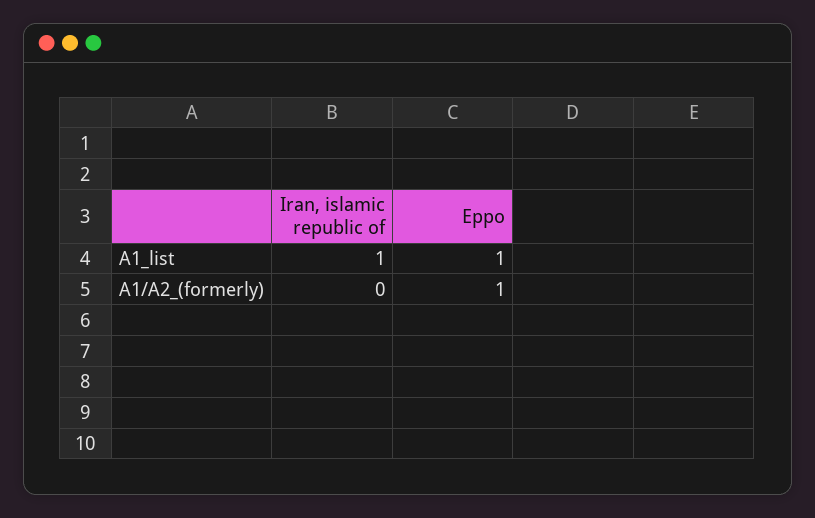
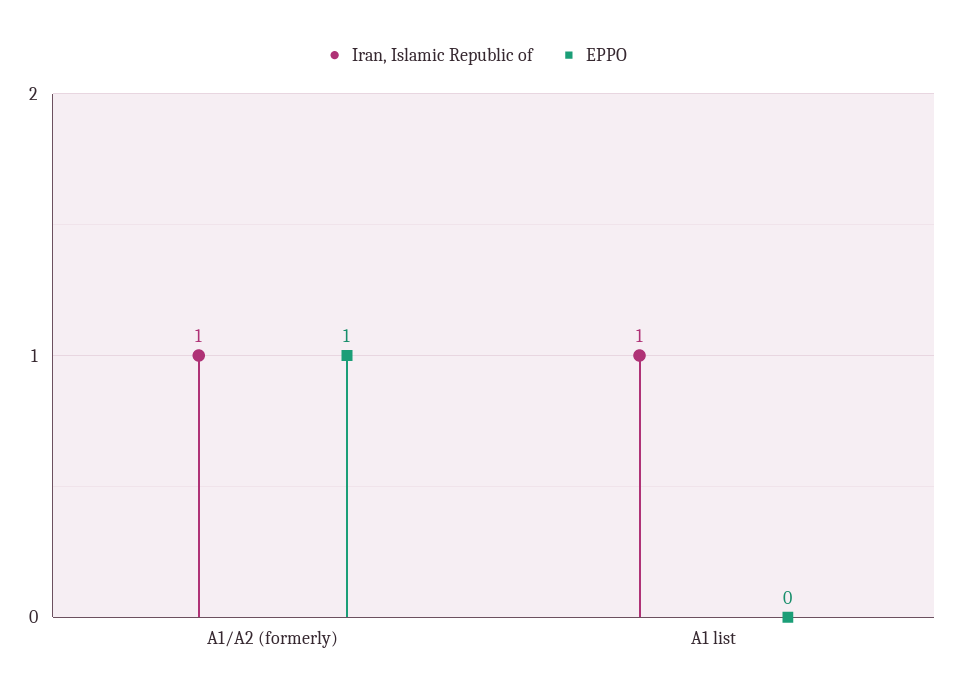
Eppo, A1_list: 1 -> 0
Iran, islamic republic of, A1/A2_(formerly): 0 -> 1

